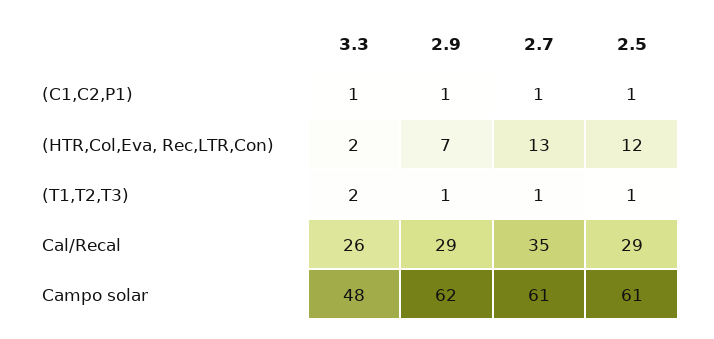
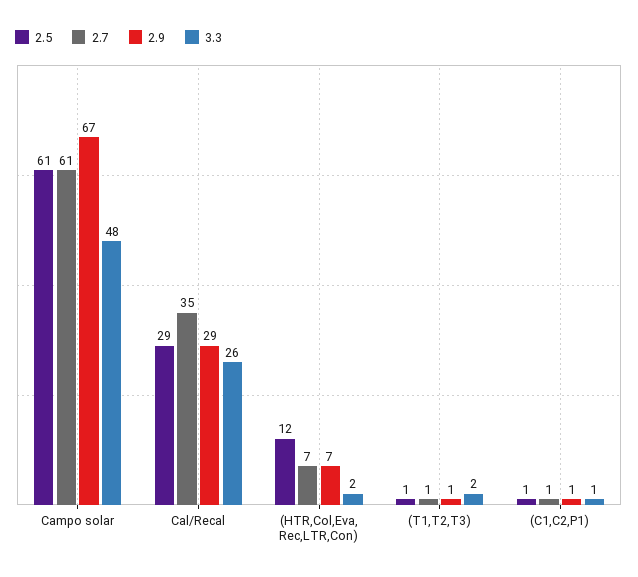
2.7, (HTR,Col,Eva, Rec,LTR,Con): 13 -> 7
2.9, Campo solar: 62 -> 67

